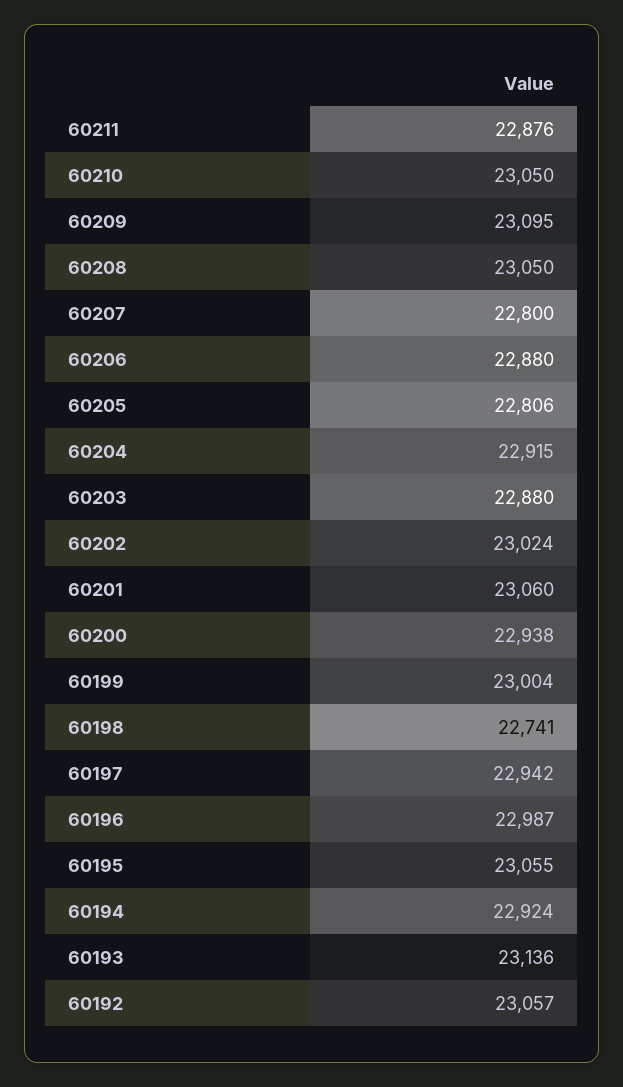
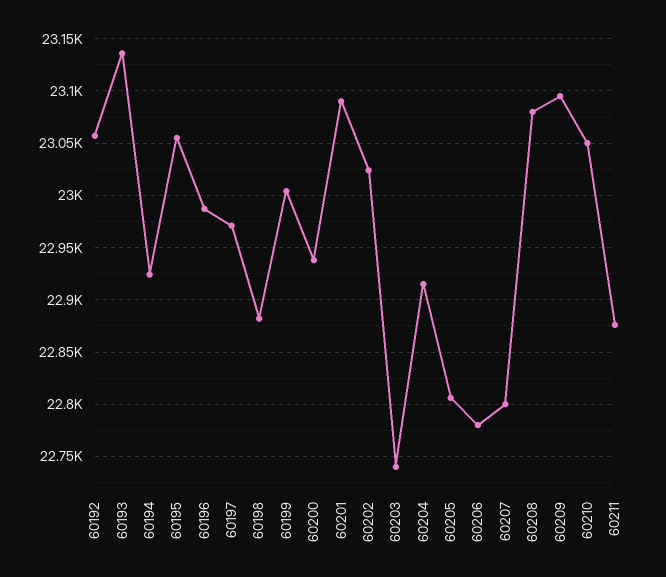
60208: 23050 -> 23080
60206: 22880 -> 22780
60203: 22880 -> 22740
60201: 23060 -> 23090
60198: 22741 -> 22880
60197: 22942 -> 22970

